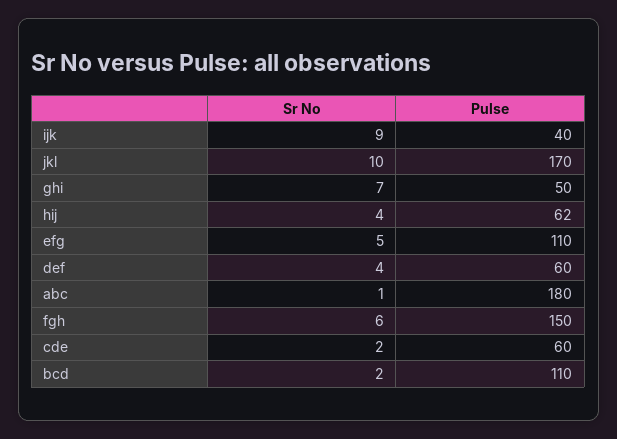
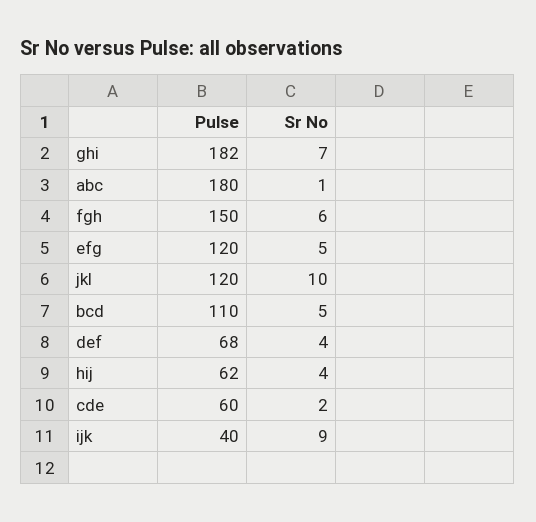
Pulse, jkl: 170 -> 120
Pulse, ghi: 50 -> 182
Pulse, efg: 110 -> 120
Pulse, def: 60 -> 68
Sr No, bcd: 2 -> 5

